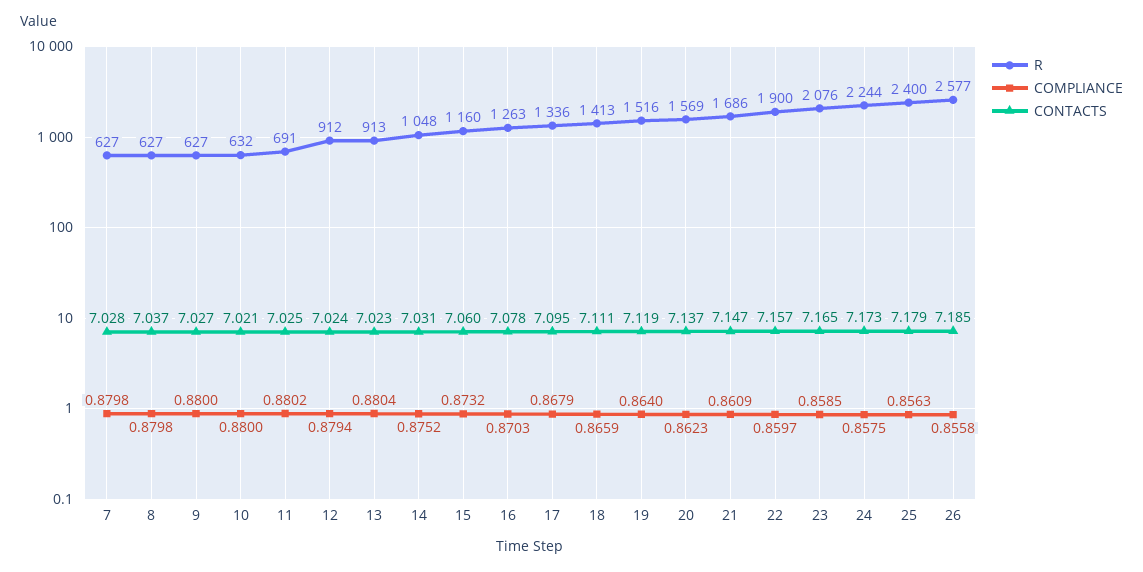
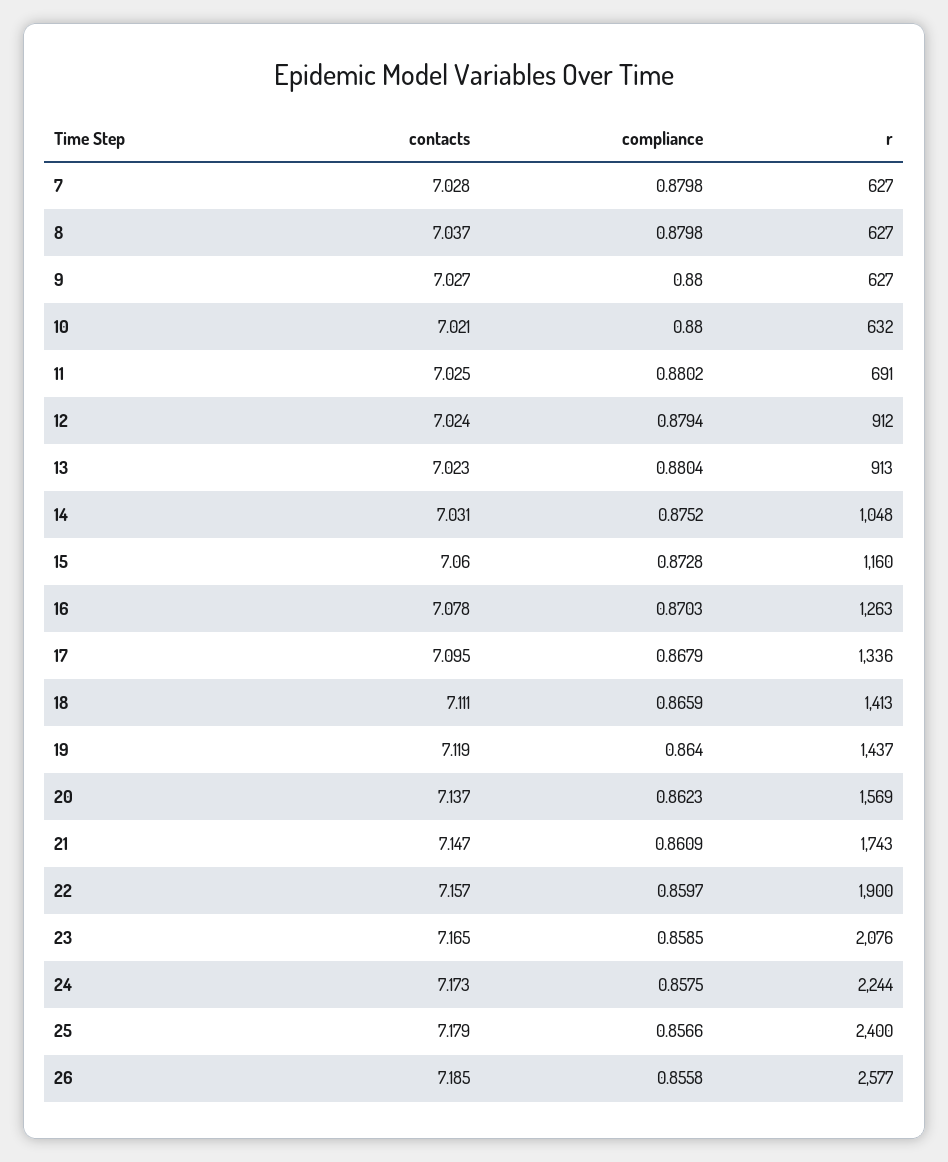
COMPLIANCE, 15: 0.8732 -> 0.8728
R, 19: 1516 -> 1437
R, 21: 1686 -> 1743
COMPLIANCE, 25: 0.8563 -> 0.8566

